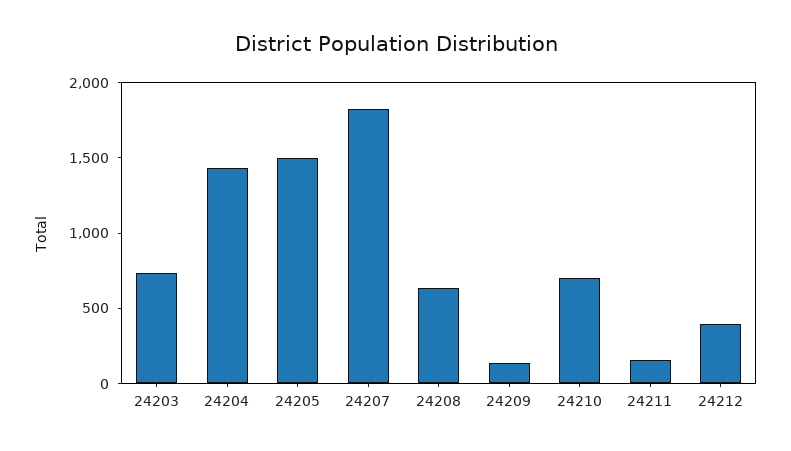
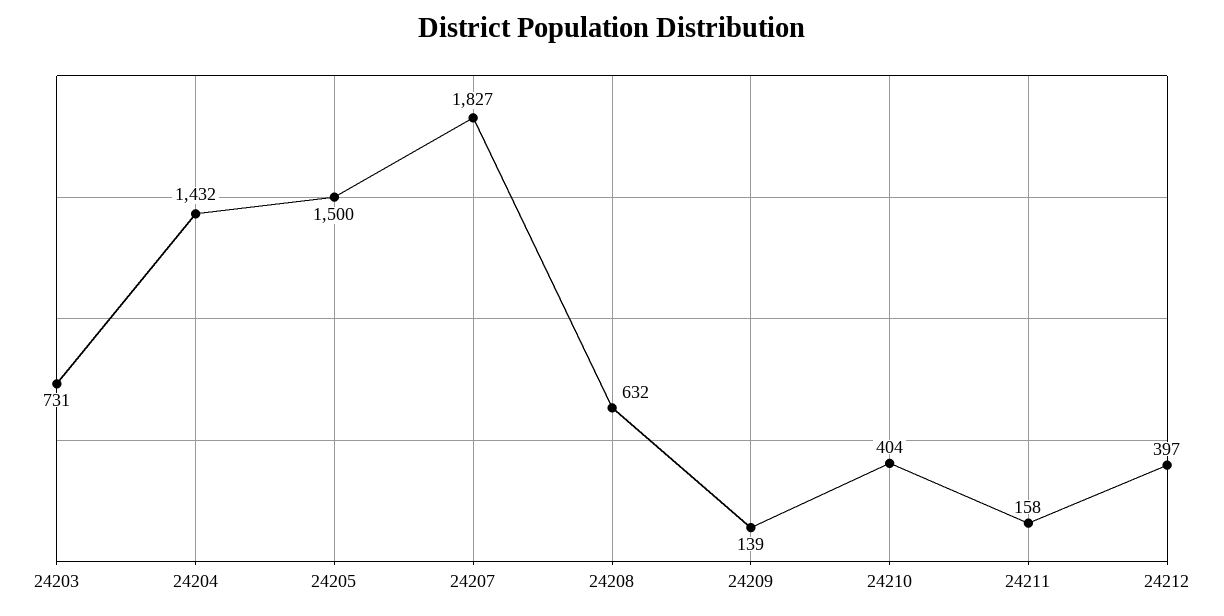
24210: 700 -> 404

